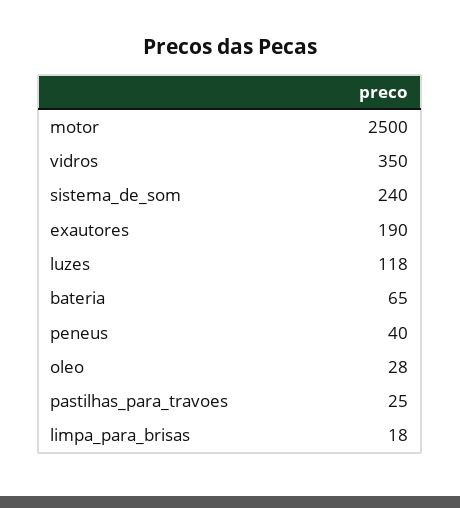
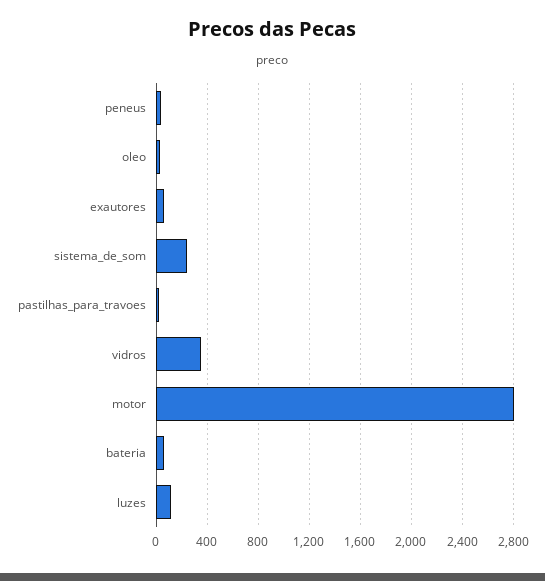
motor: 2500 -> 2800
exautores: 190 -> 50
limpa_para_brisas: 18 -> none

